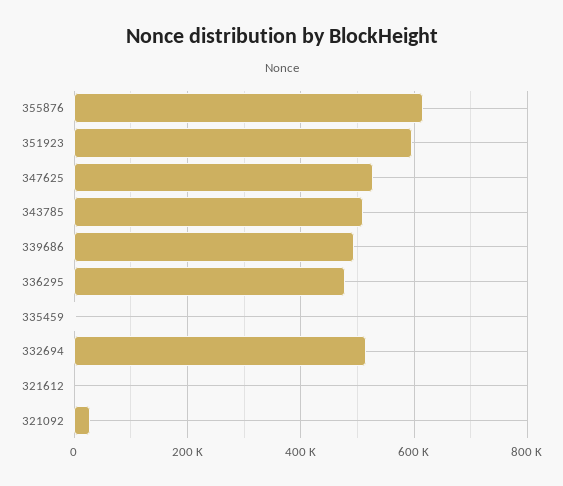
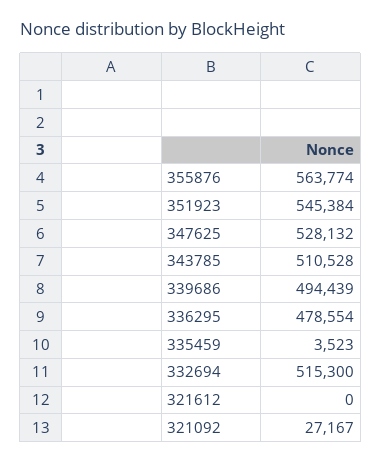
355876: 620000 -> 563774
351923: 600000 -> 545384

